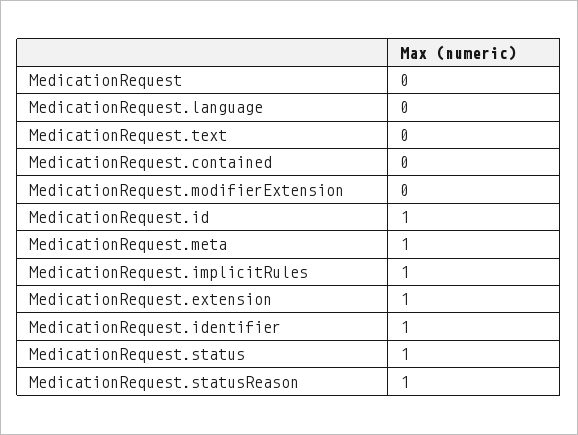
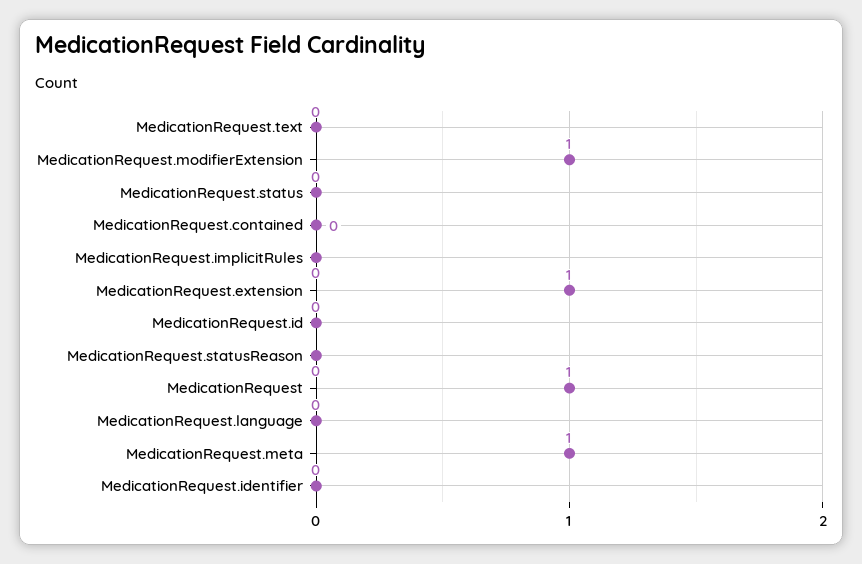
MedicationRequest: 0 -> 1
MedicationRequest.modifierExtension: 0 -> 1
MedicationRequest.id: 1 -> 0
MedicationRequest.implicitRules: 1 -> 0
MedicationRequest.identifier: 1 -> 0
MedicationRequest.status: 1 -> 0
MedicationRequest.statusReason: 1 -> 0

